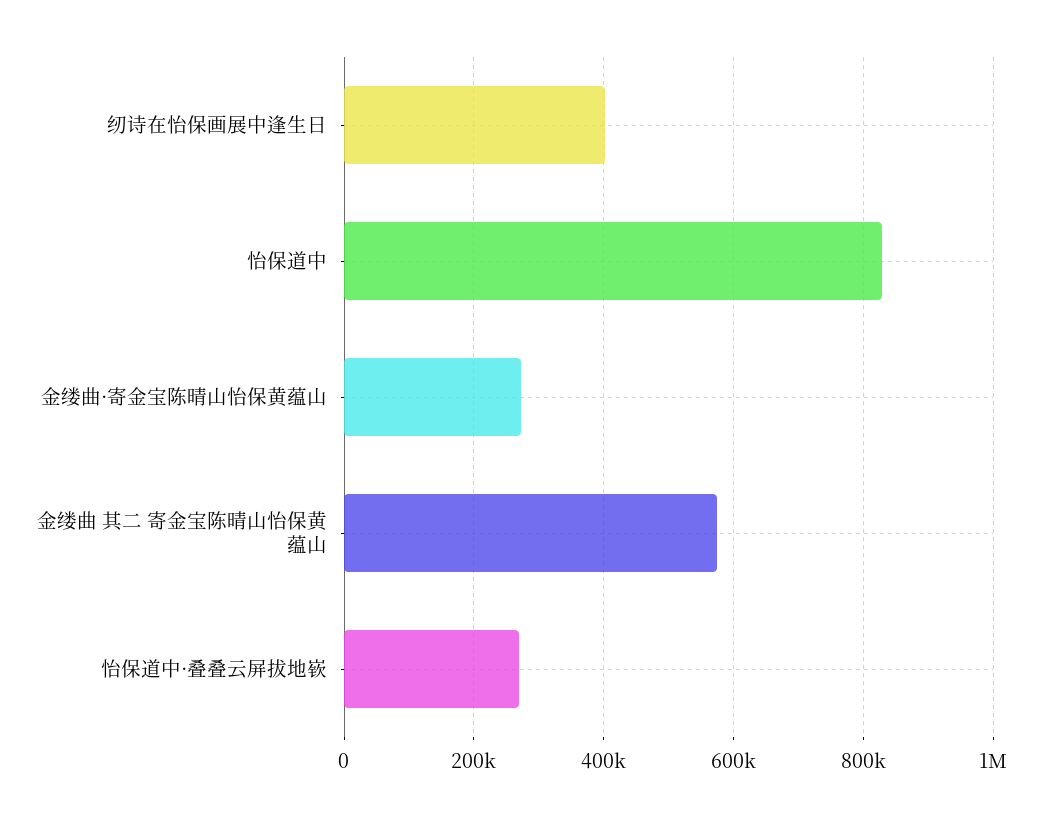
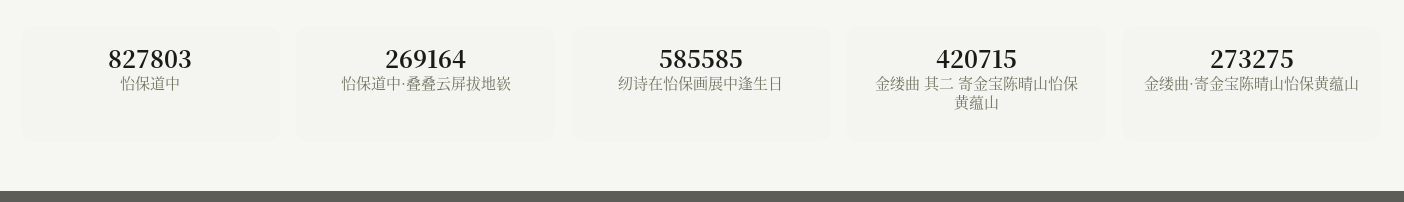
纫诗在怡保画展中逢生日: 400000 -> 585585
金缕曲 其二 寄金宝陈晴山怡保黄蕴山: 580000 -> 420715

